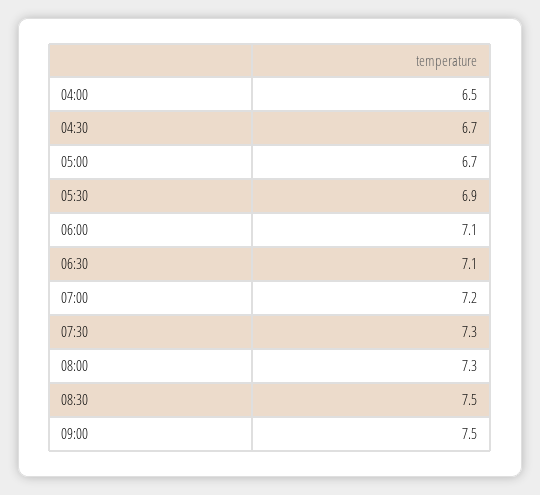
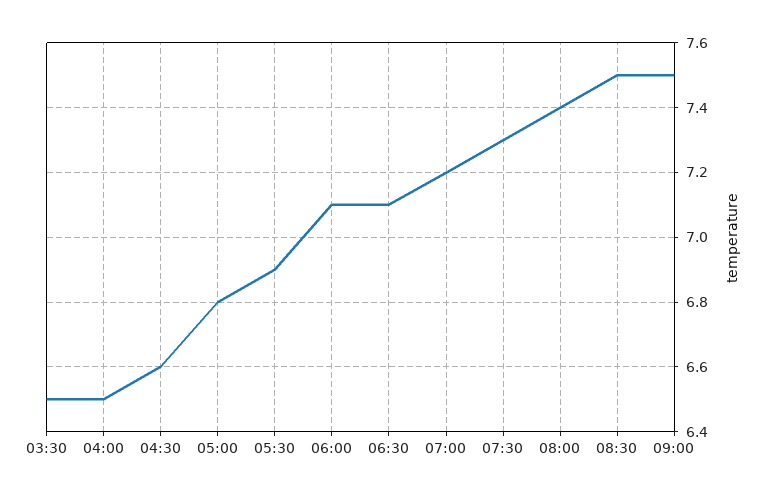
04:30: 6.7 -> 6.6
05:00: 6.7 -> 6.8
08:00: 7.3 -> 7.4
03:30: none -> 6.5

